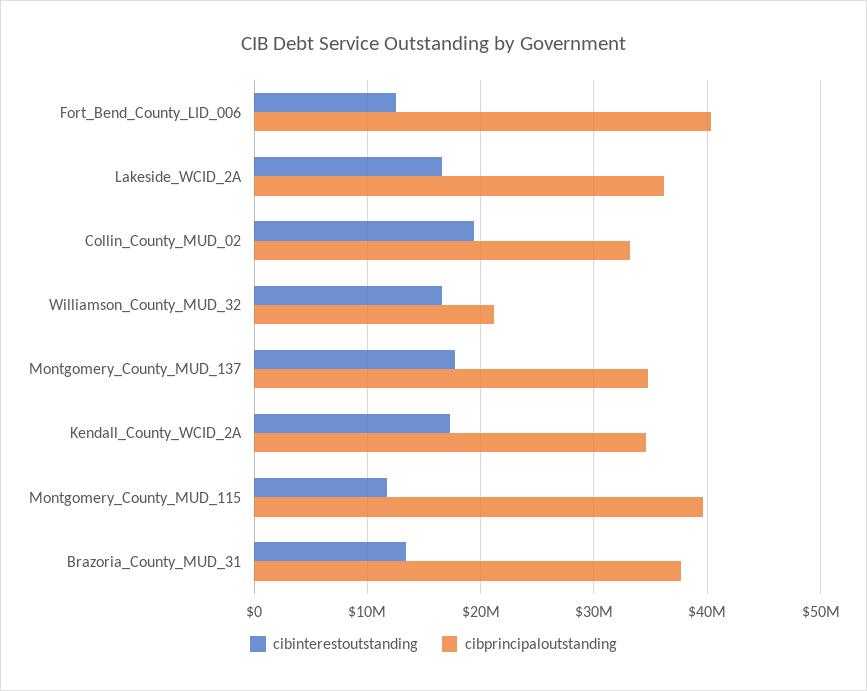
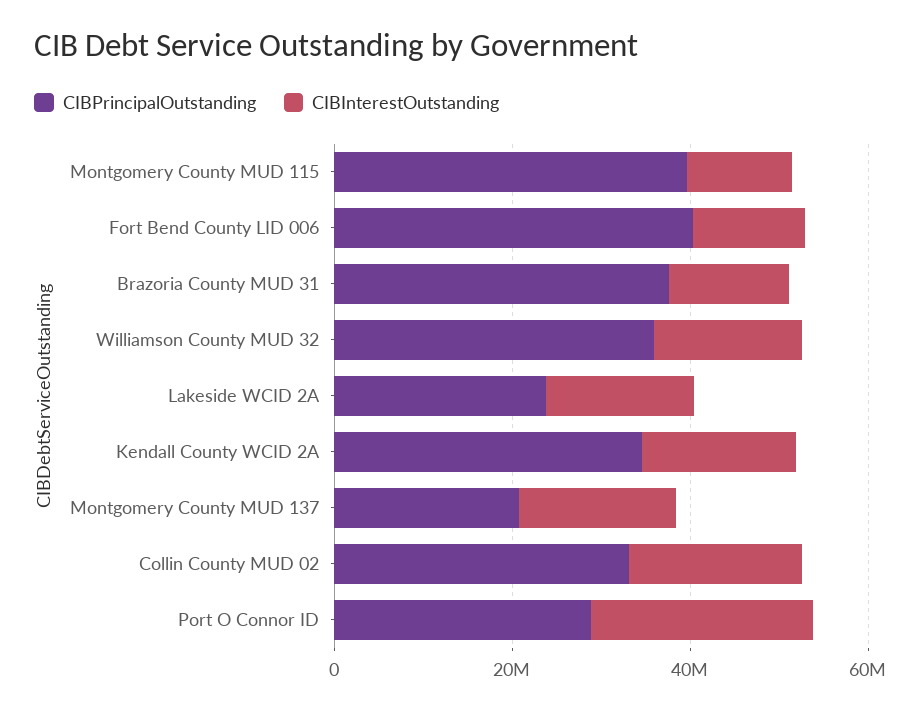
cibprincipaloutstanding, Lakeside_WCID_2A: 36000000 -> 25000000
cibprincipaloutstanding, Williamson_County_MUD_32: 21000000 -> 35000000
cibprincipaloutstanding, Montgomery_County_MUD_137: 35000000 -> 20000000
cibprincipaloutstanding, Port O Connor ID: none -> 30000000
cibinterestoutstanding, Port O Connor ID: none -> 25000000

